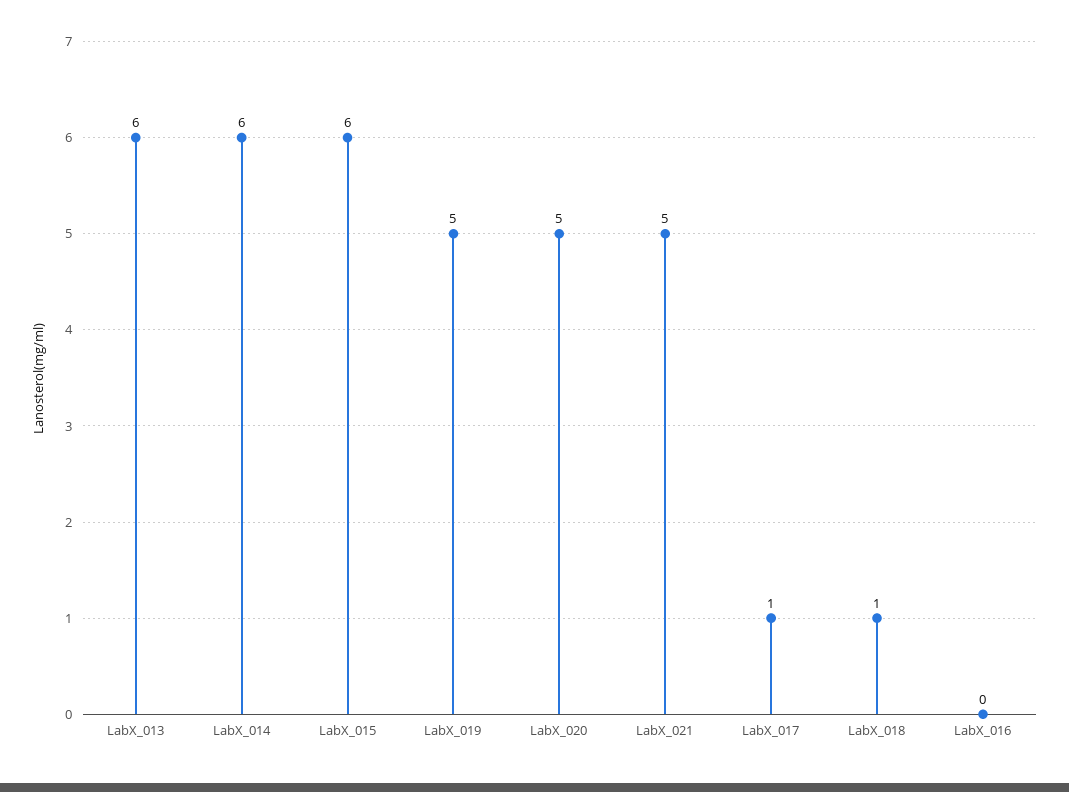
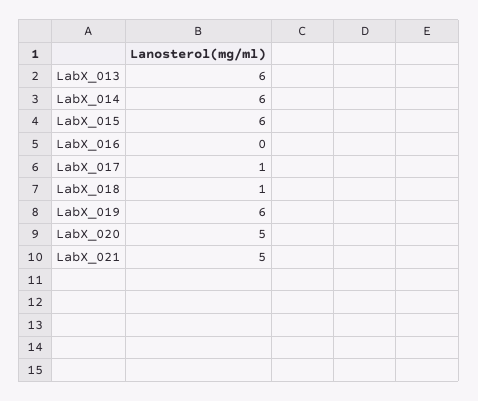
LabX_019: 5 -> 6

